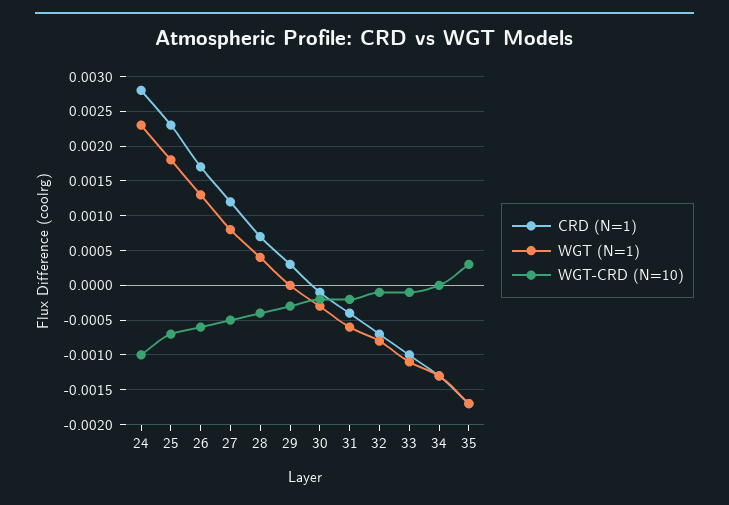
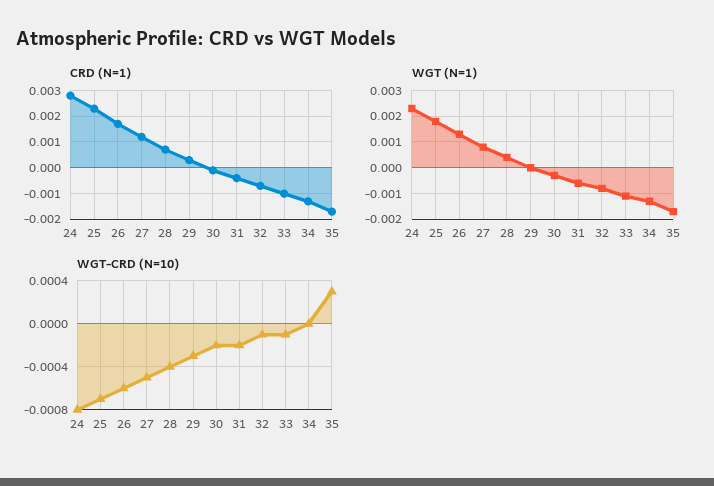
WGT-CRD (N=10), 24: -0.001 -> -0.0008

